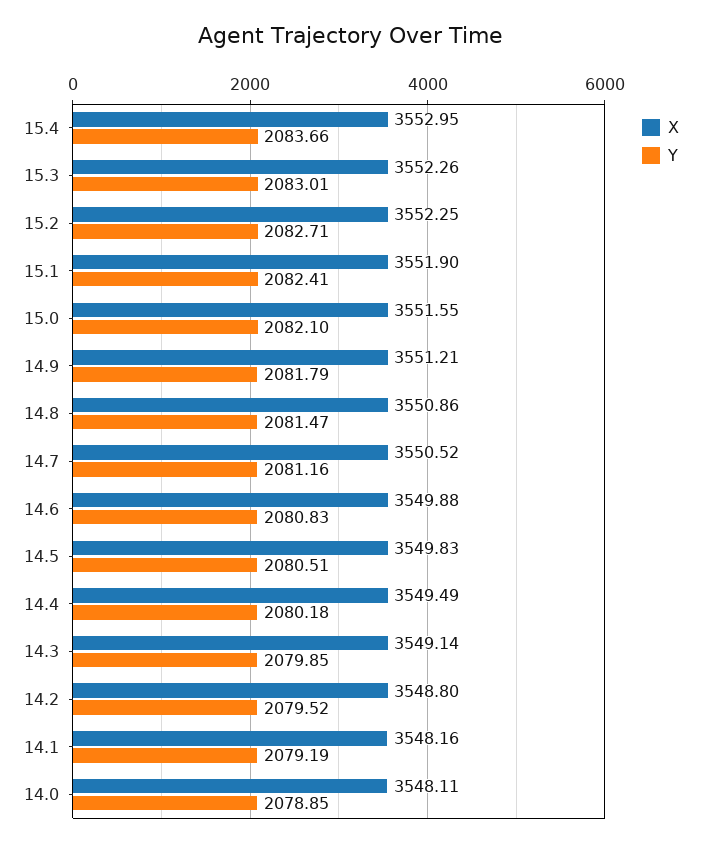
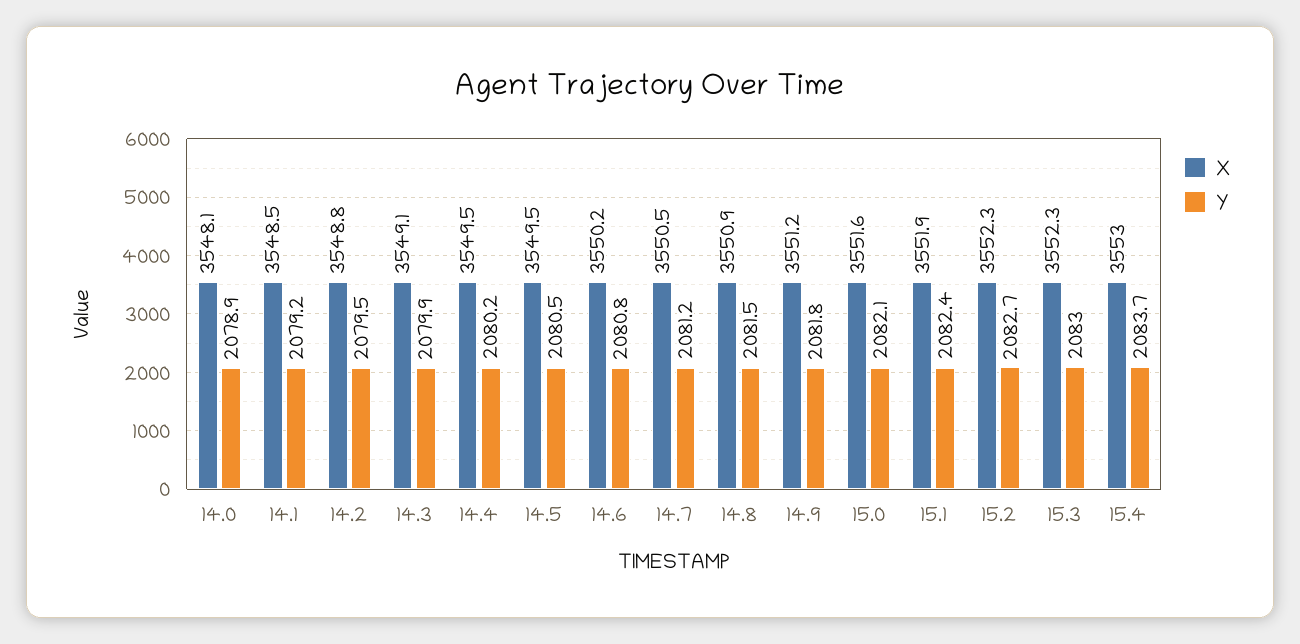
X, 14.6: 3549.88 -> 3550.2
X, 14.5: 3549.83 -> 3549.5
X, 14.1: 3548.16 -> 3548.5

